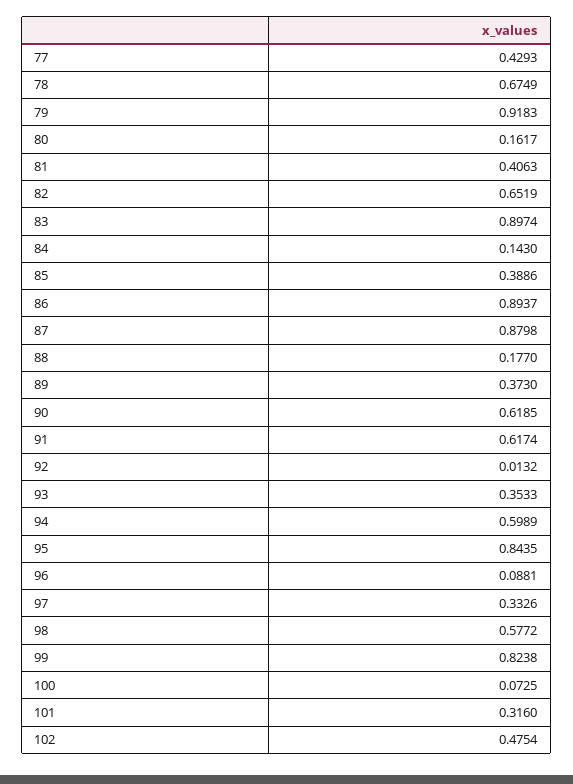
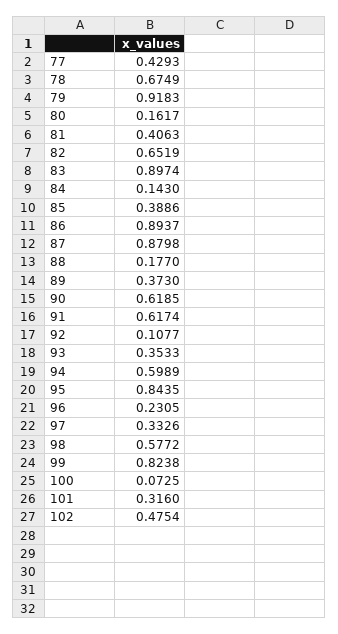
92: 0.0132 -> 0.1077
96: 0.0881 -> 0.2305

